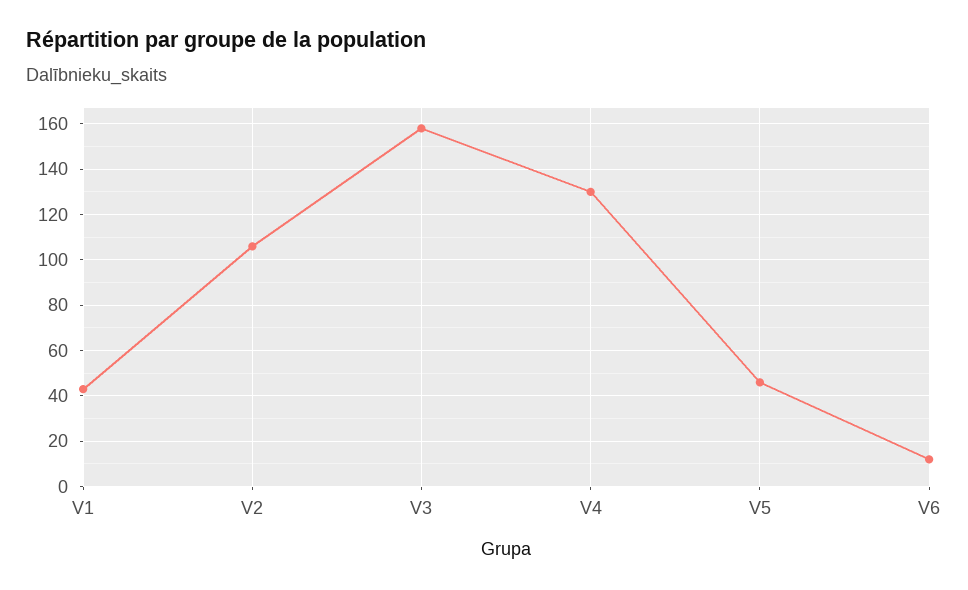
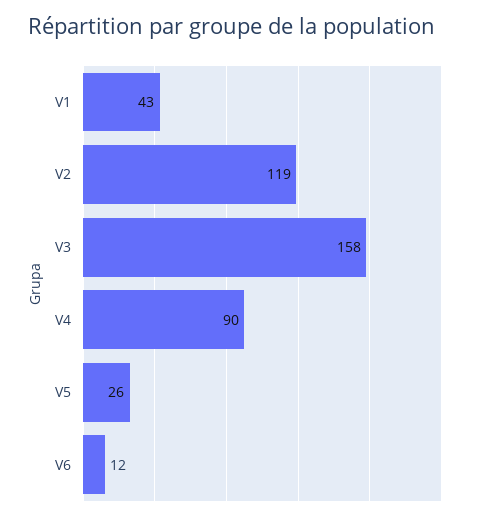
V2: 105 -> 119
V4: 130 -> 90
V5: 45 -> 26

